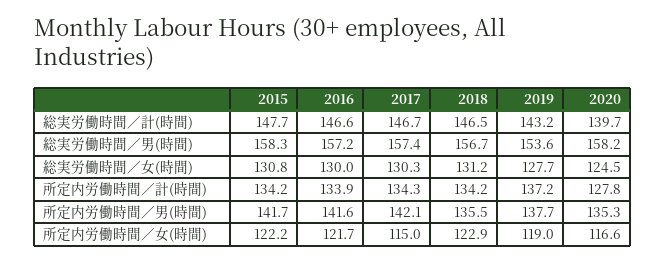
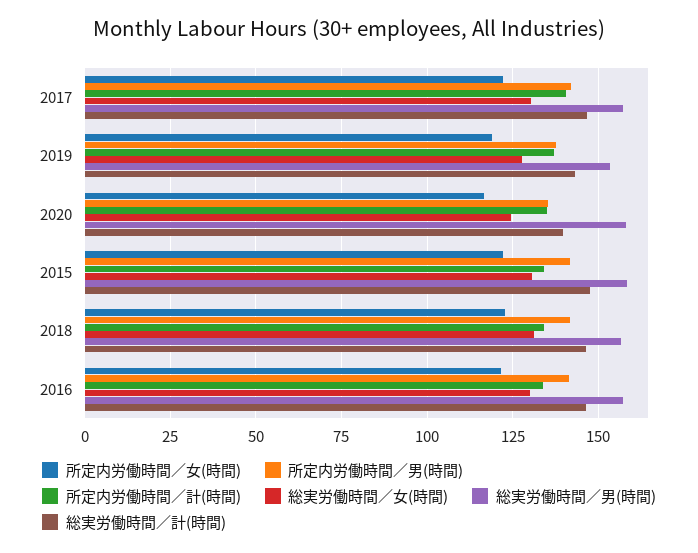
所定内労働時間／計(時間), 2017: 134.3 -> 140
所定内労働時間／計(時間), 2020: 127.8 -> 135
所定内労働時間／男(時間), 2018: 135.5 -> 142.5
所定内労働時間／女(時間), 2017: 115 -> 122.5

